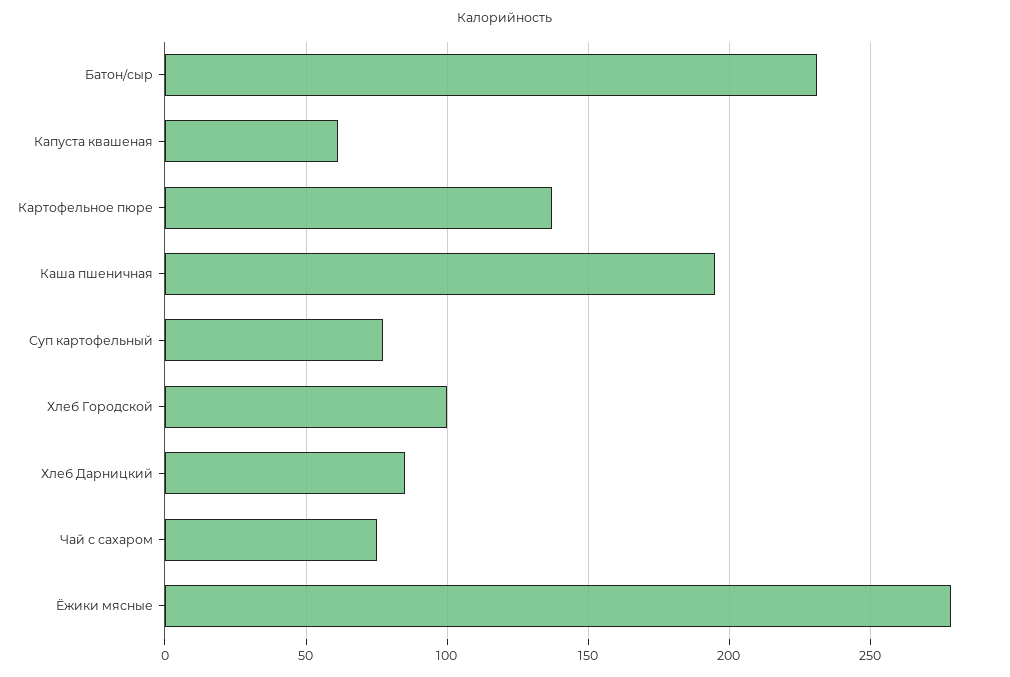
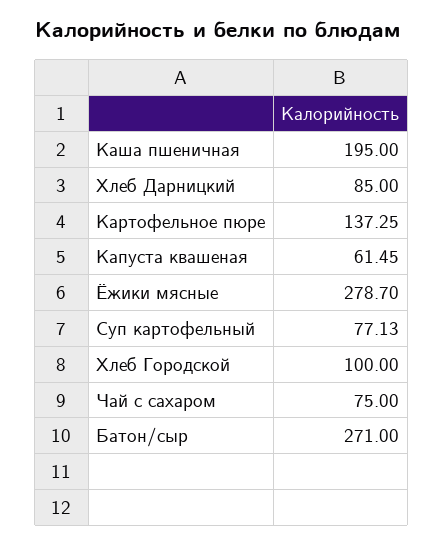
Батон/сыр: 230 -> 271

